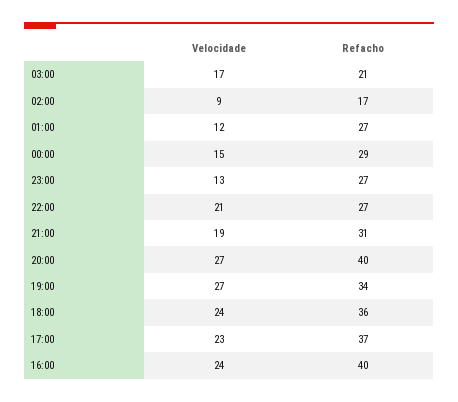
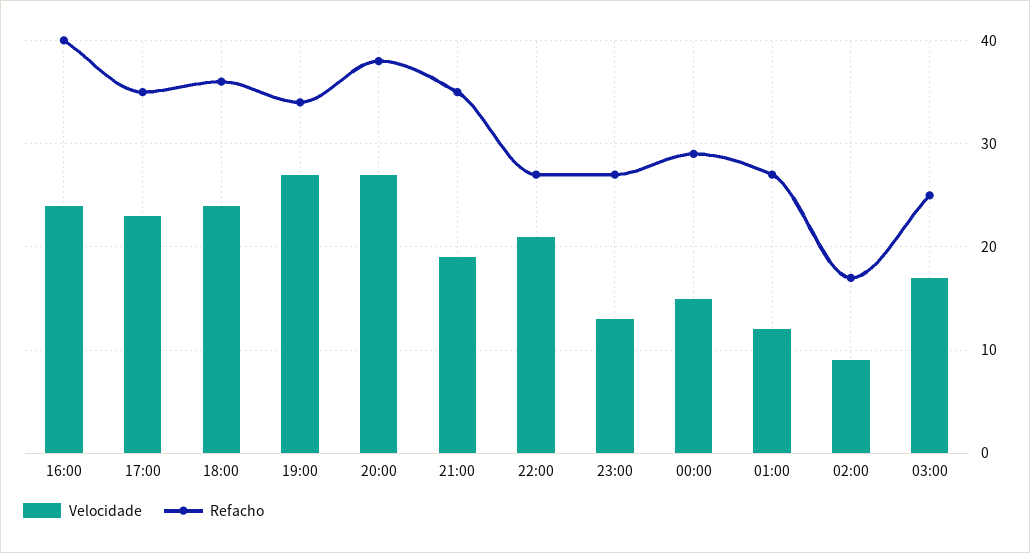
Refacho, 03:00: 21 -> 25
Refacho, 21:00: 31 -> 35
Refacho, 20:00: 40 -> 38
Refacho, 17:00: 37 -> 35

